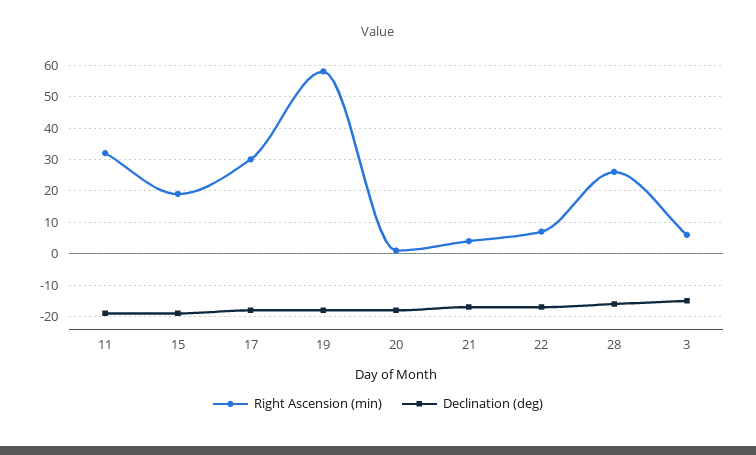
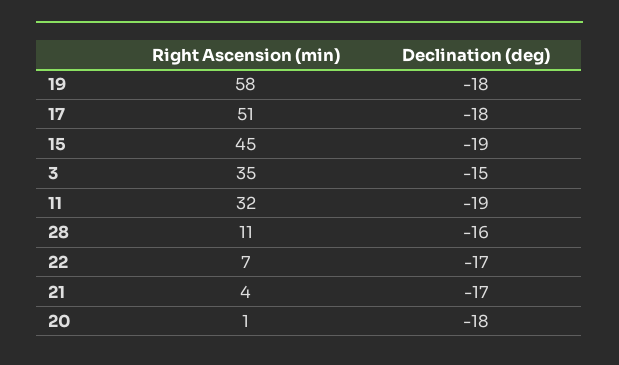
Right Ascension (min), 15: 20 -> 45
Right Ascension (min), 17: 30 -> 51
Right Ascension (min), 28: 25 -> 11
Right Ascension (min), 3: 5 -> 35

